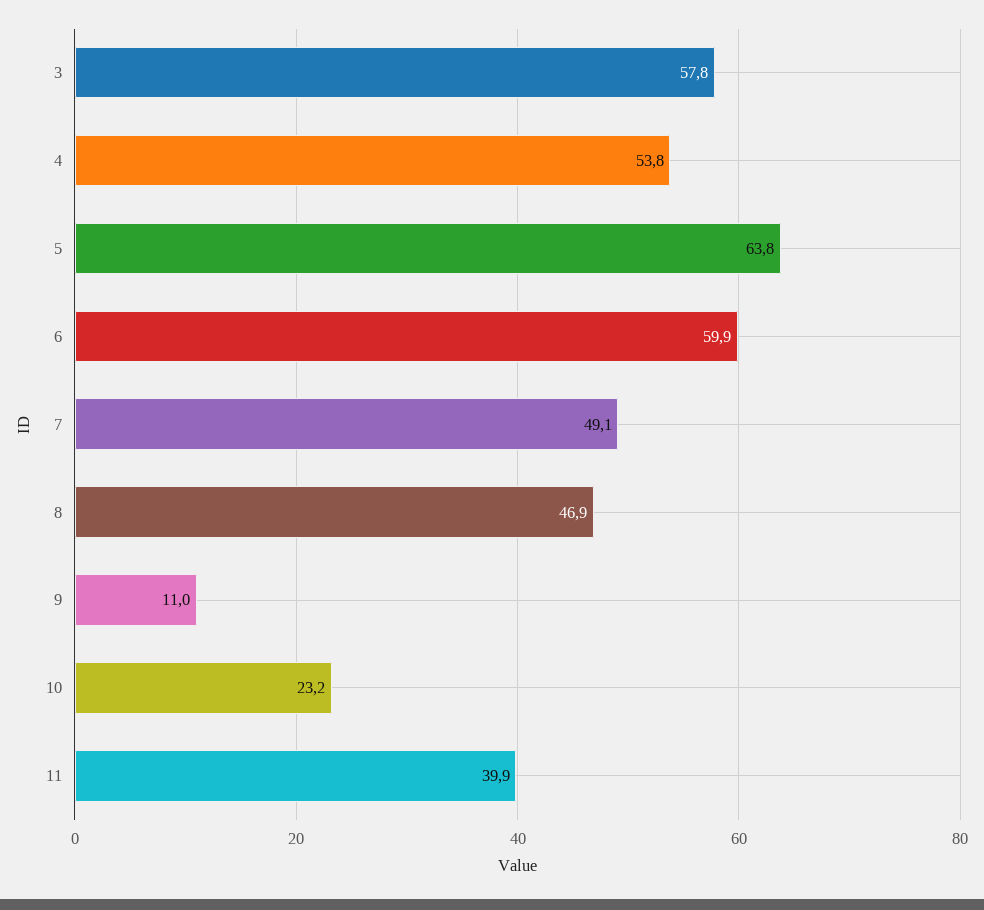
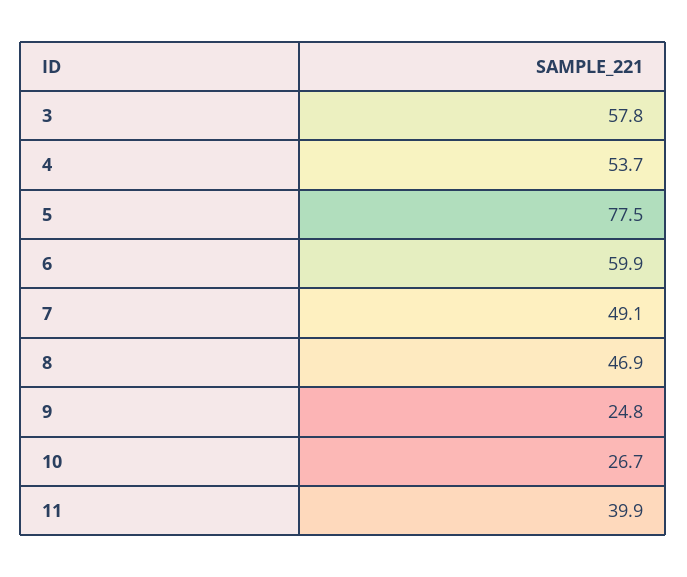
4: 53.8 -> 53.7
5: 63.8 -> 77.5
9: 11 -> 24.8
10: 23.2 -> 26.7

